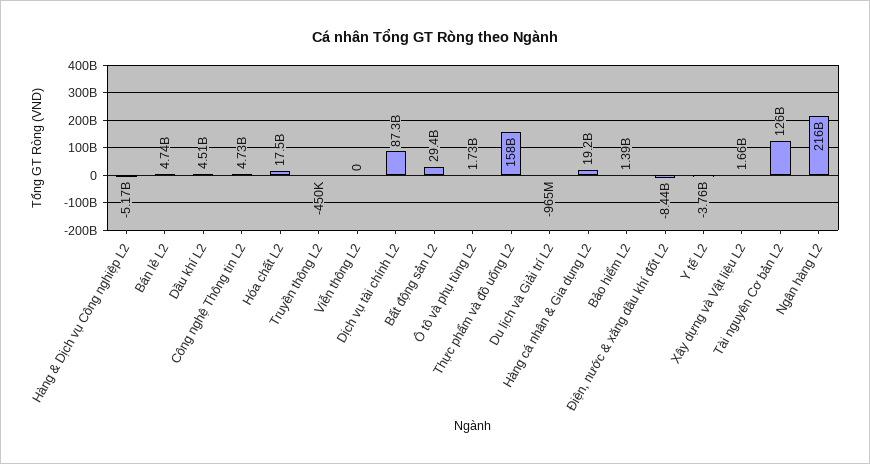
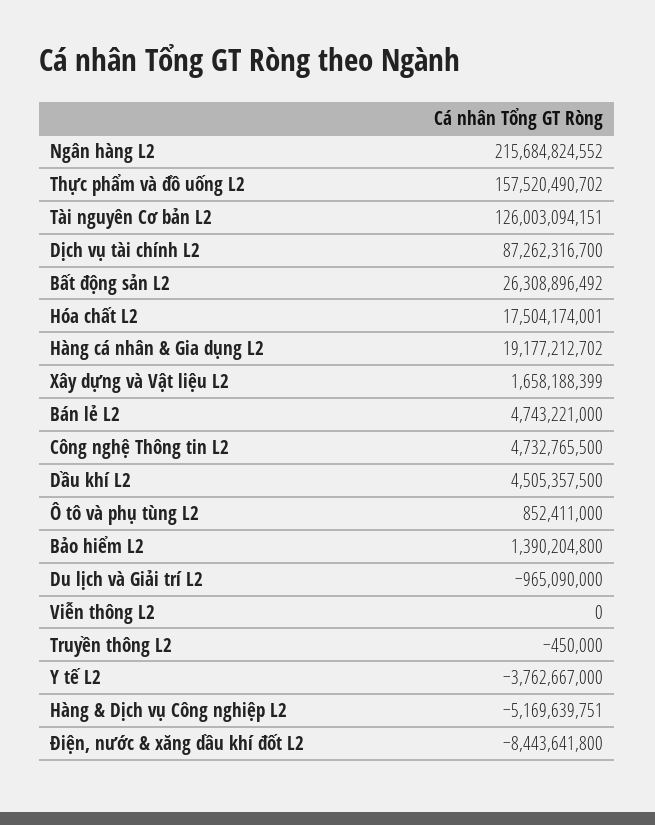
Bất động sản L2: 29400000000 -> 26308896492
Ô tô và phụ tùng L2: 1730000000 -> 852411000

